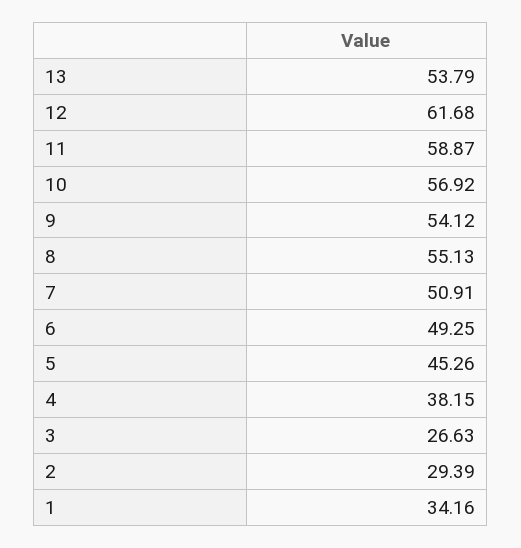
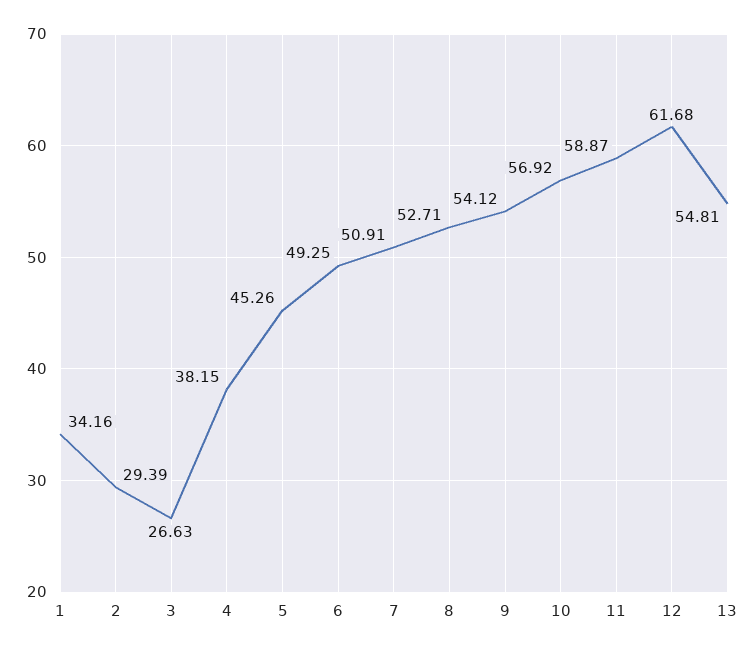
13: 53.79 -> 54.81
8: 55.13 -> 52.71

